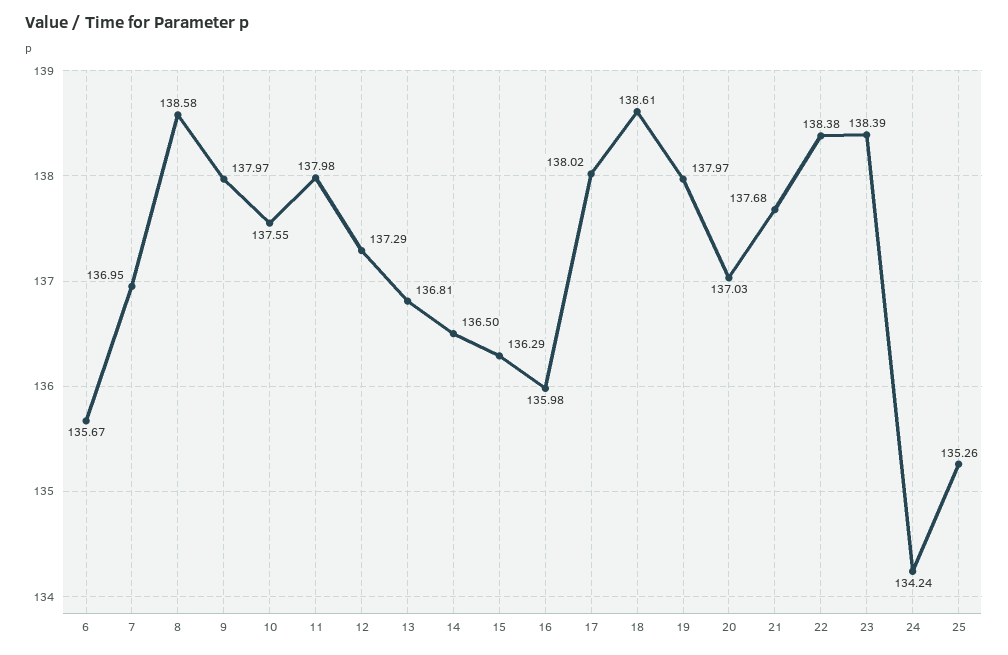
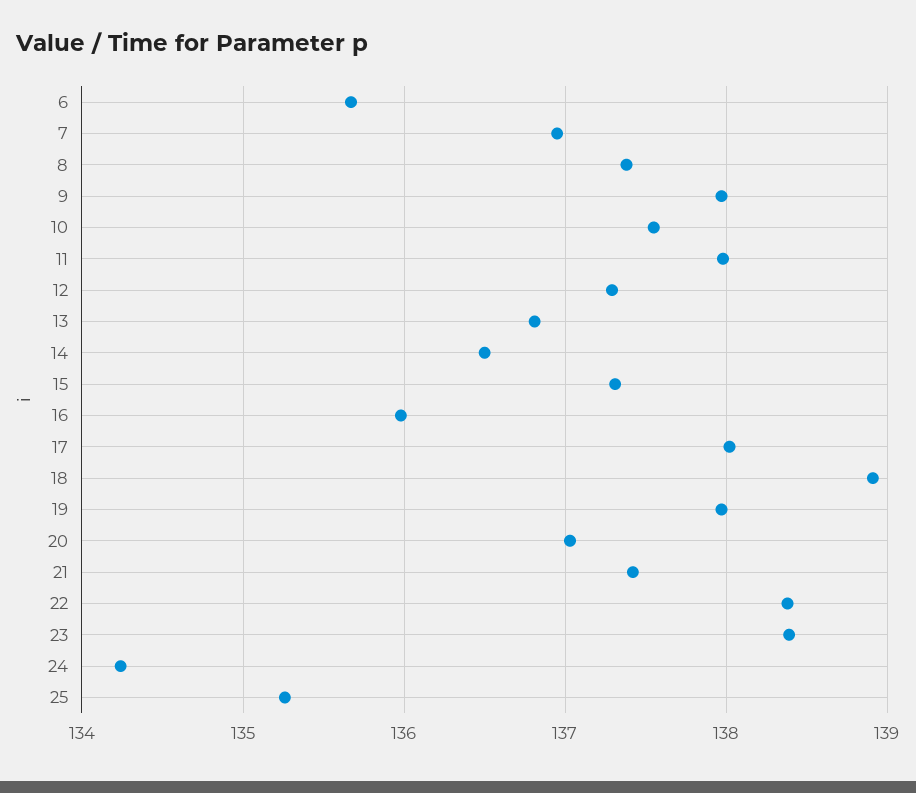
8: 138.58 -> 137.4
15: 136.29 -> 137.3
18: 138.61 -> 138.9
21: 137.68 -> 137.4

